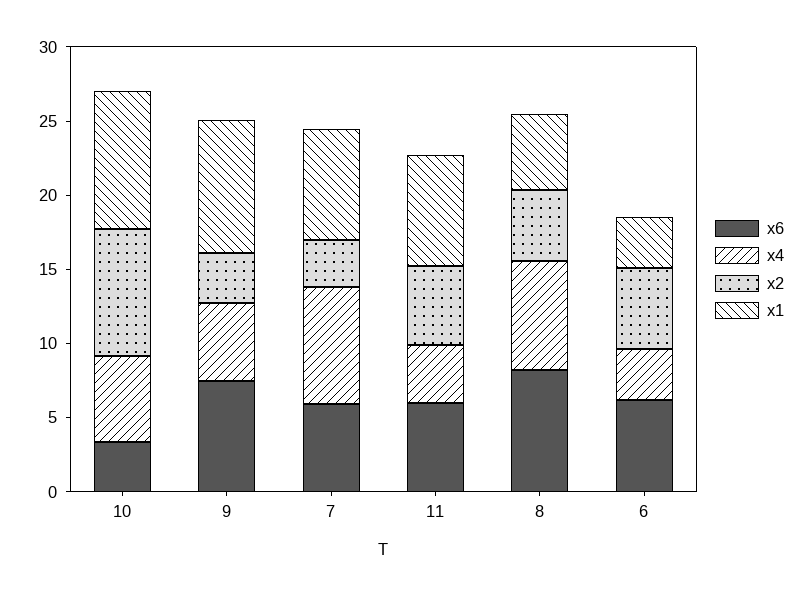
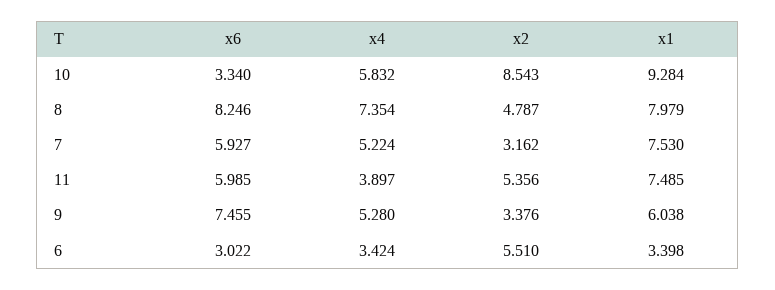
x1, 9: 9 -> 6.038
x4, 7: 8 -> 5.224
x1, 8: 5 -> 7.979
x6, 6: 6 -> 3.022

